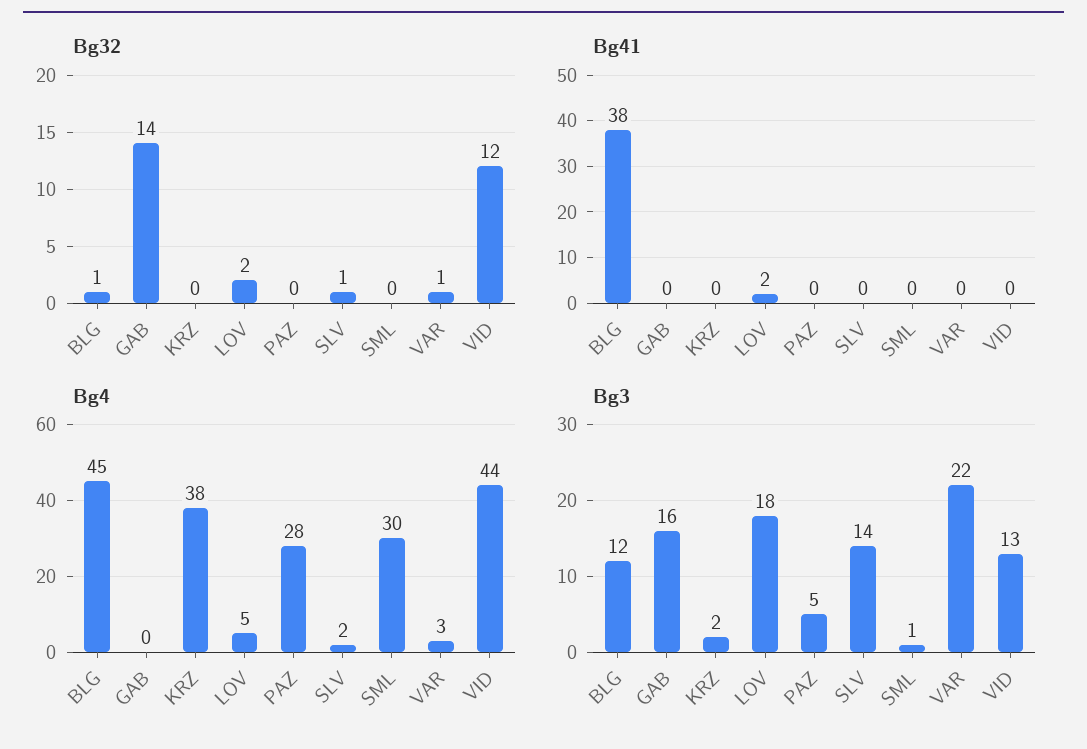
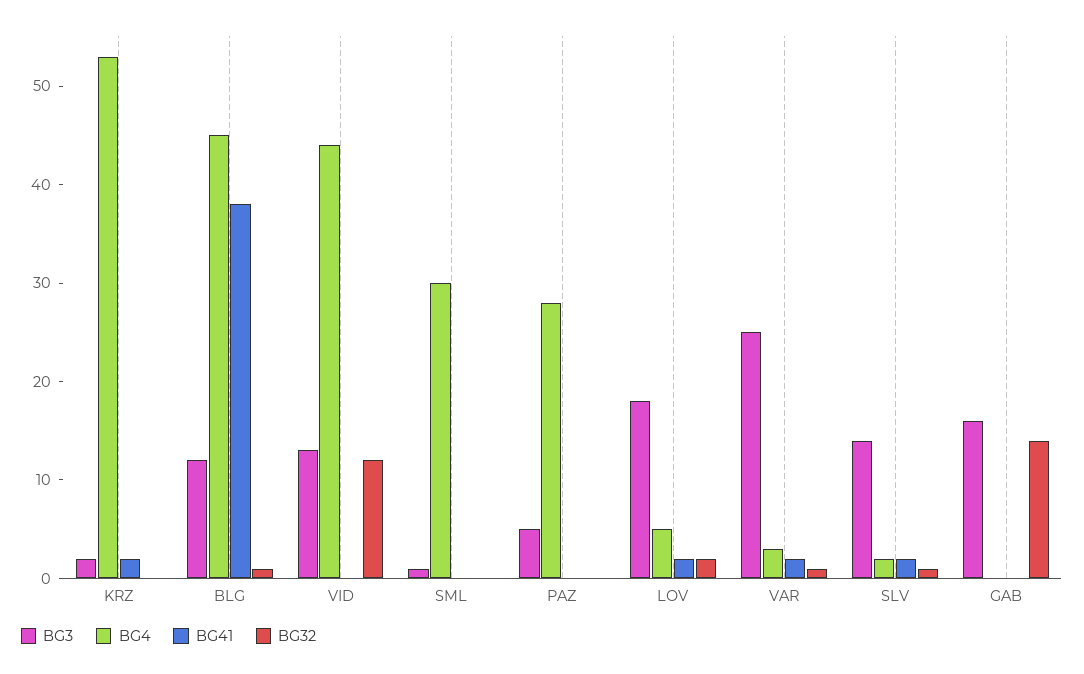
Bg41, KRZ: 0 -> 2
Bg41, SLV: 0 -> 2
Bg41, VAR: 0 -> 2
Bg4, KRZ: 38 -> 53
Bg3, VAR: 22 -> 25

